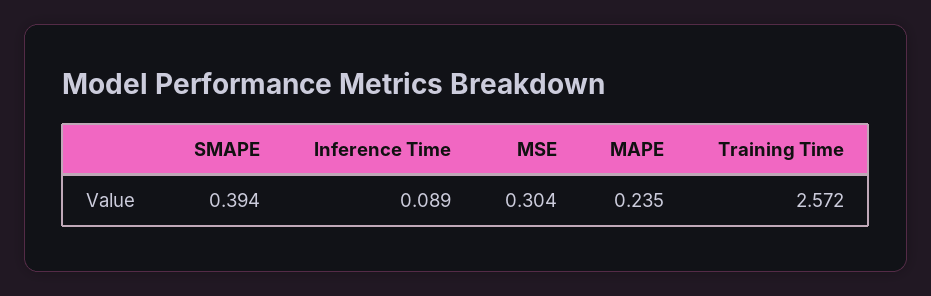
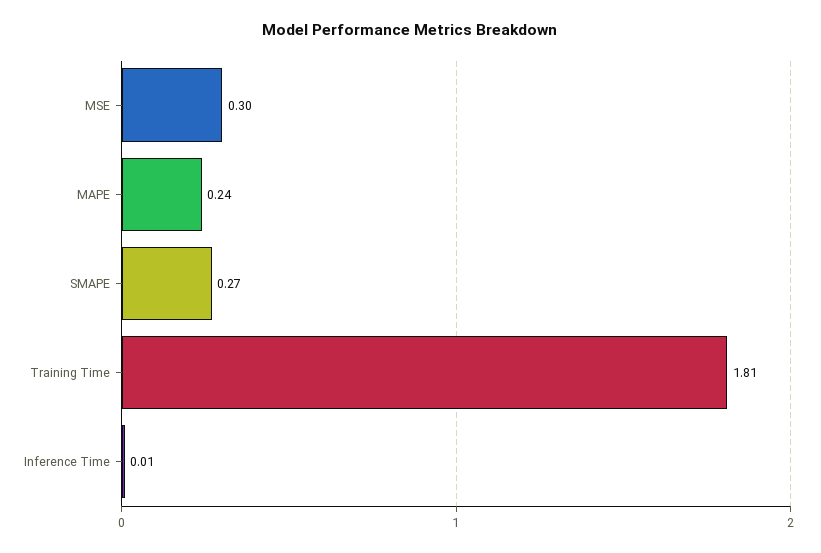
SMAPE: 0.394 -> 0.27
Inference Time: 0.089 -> 0.01
Training Time: 2.572 -> 1.81

